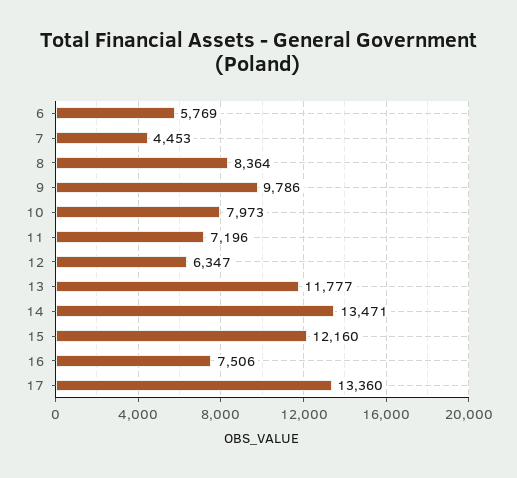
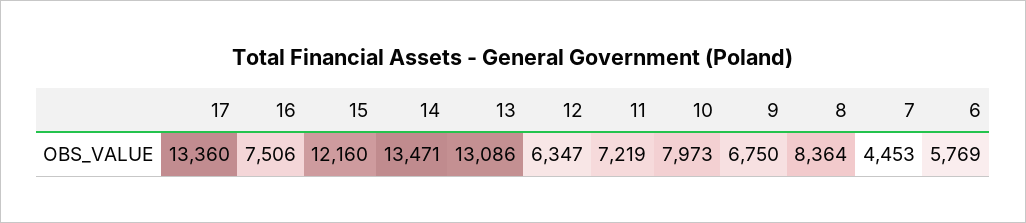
9: 9786 -> 6750
11: 7196 -> 7219
13: 11777 -> 13086

